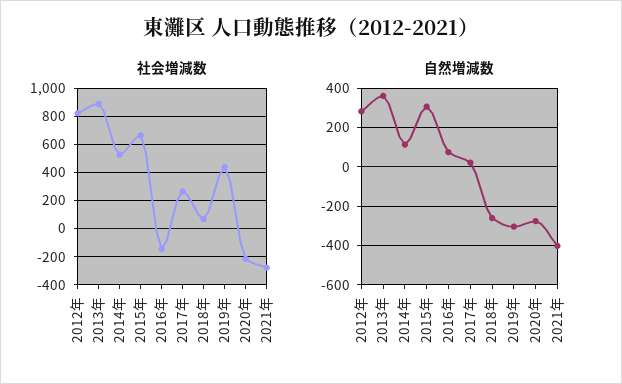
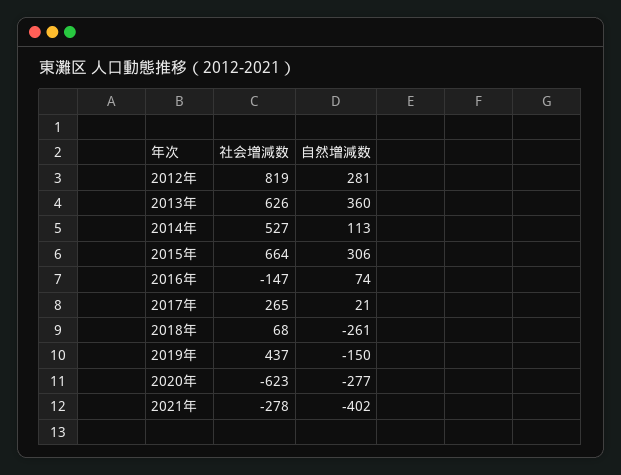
社会増減数, 2013年: 900 -> 626
社会増減数, 2020年: -200 -> -623
自然増減数, 2019年: -300 -> -150

